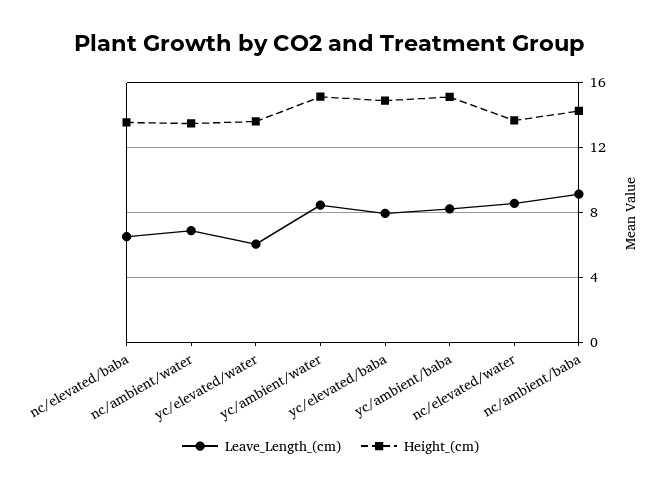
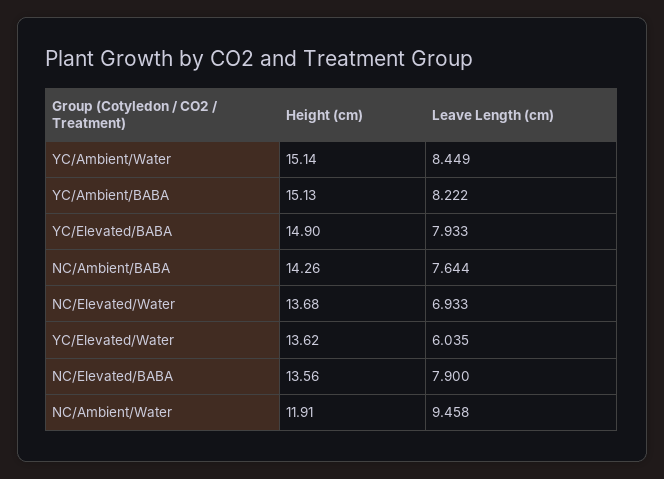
Leave_Length_(cm), nc/elevated/baba: 6.5 -> 7.9
Leave_Length_(cm), nc/ambient/water: 7 -> 9.458
Height_(cm), nc/ambient/water: 13.5 -> 11.91
Leave_Length_(cm), nc/elevated/water: 8.5 -> 6.933
Leave_Length_(cm), nc/ambient/baba: 9 -> 7.644

